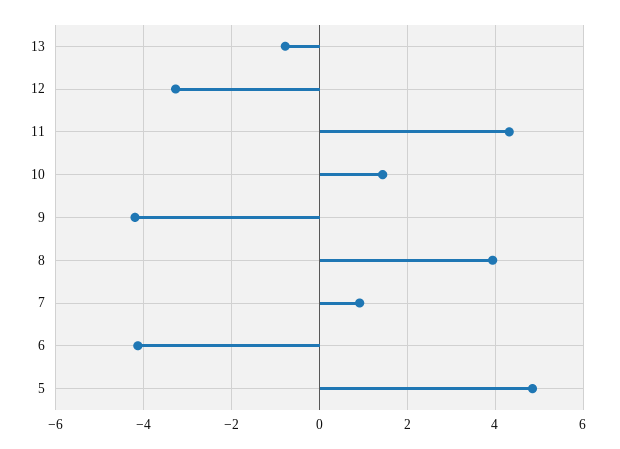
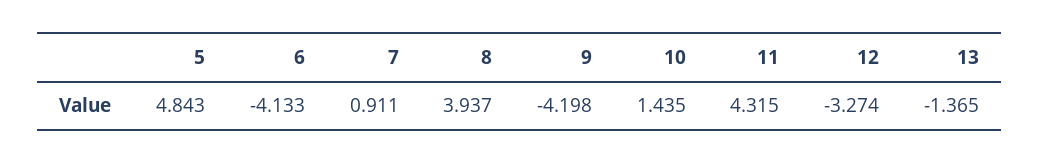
13: -0.8 -> -1.365

